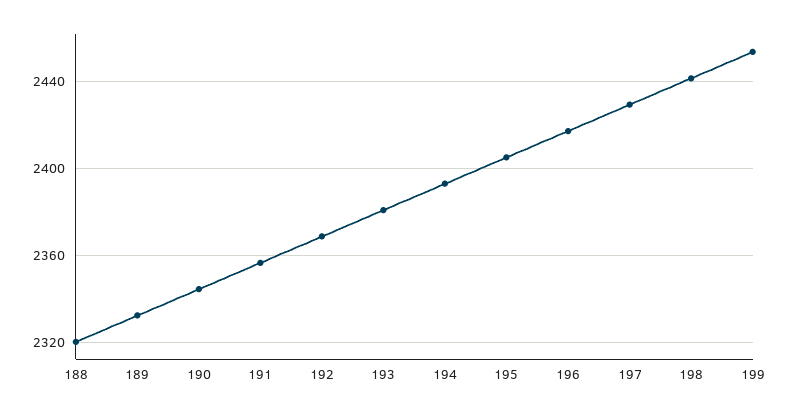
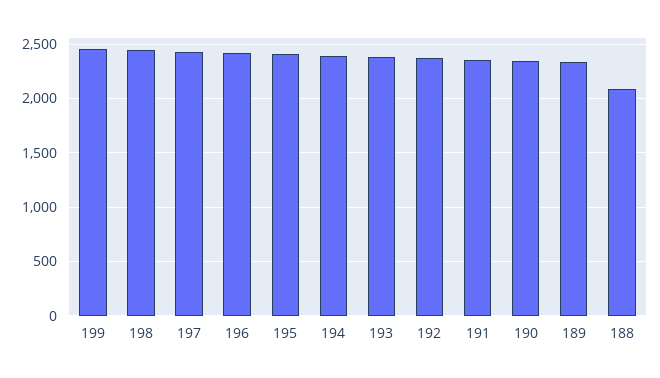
188: 2320 -> 2100

